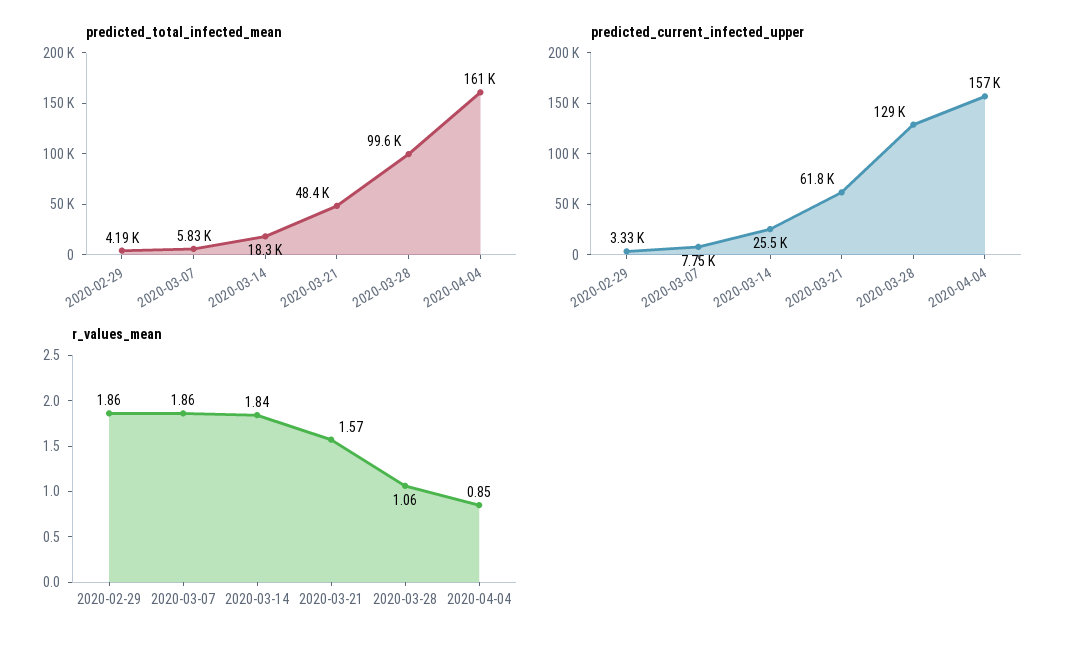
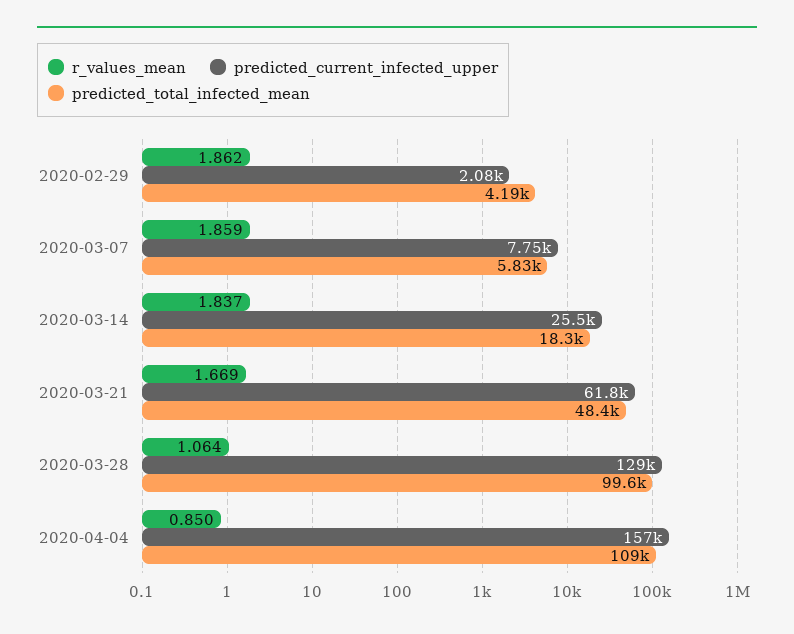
predicted_total_infected_mean, 2020-04-04: 161000 -> 109000
predicted_current_infected_upper, 2020-02-29: 3330 -> 2080
r_values_mean, 2020-03-21: 1.57 -> 1.669

